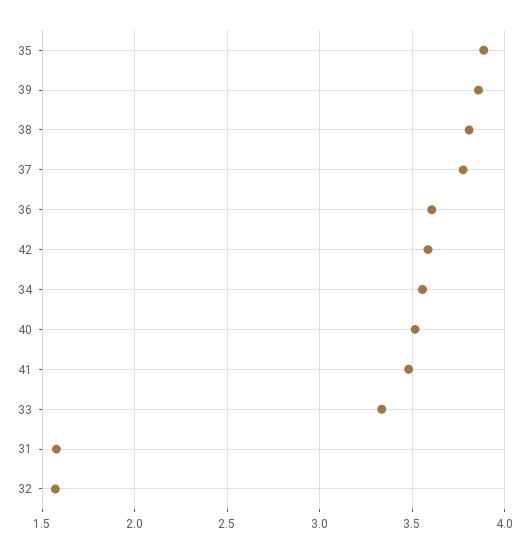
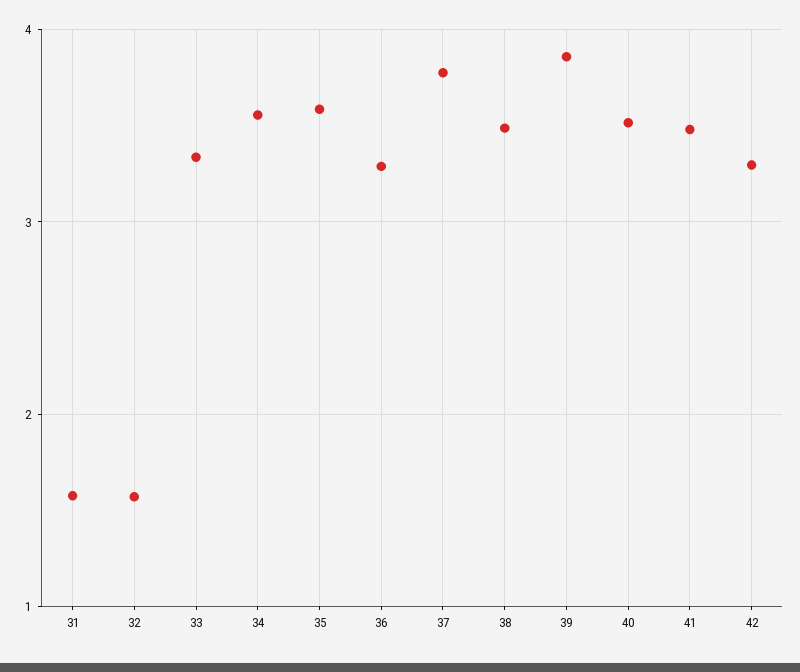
35: 3.9 -> 3.6
38: 3.8 -> 3.5
36: 3.6 -> 3.3
42: 3.6 -> 3.3

